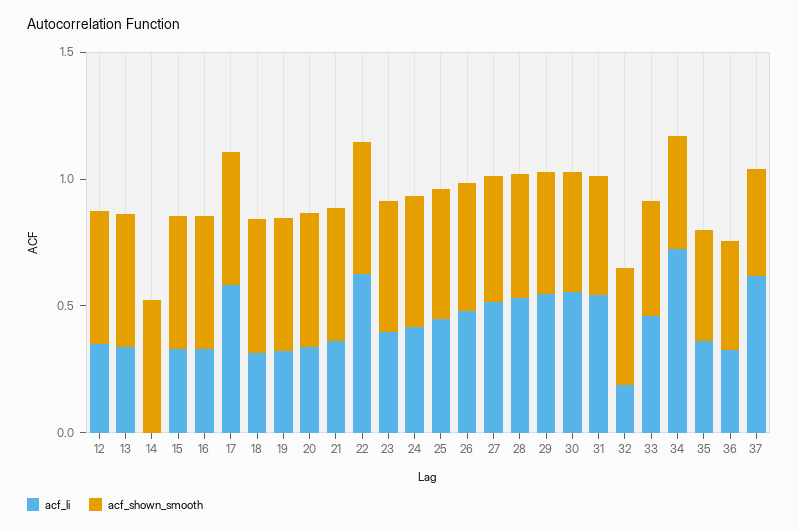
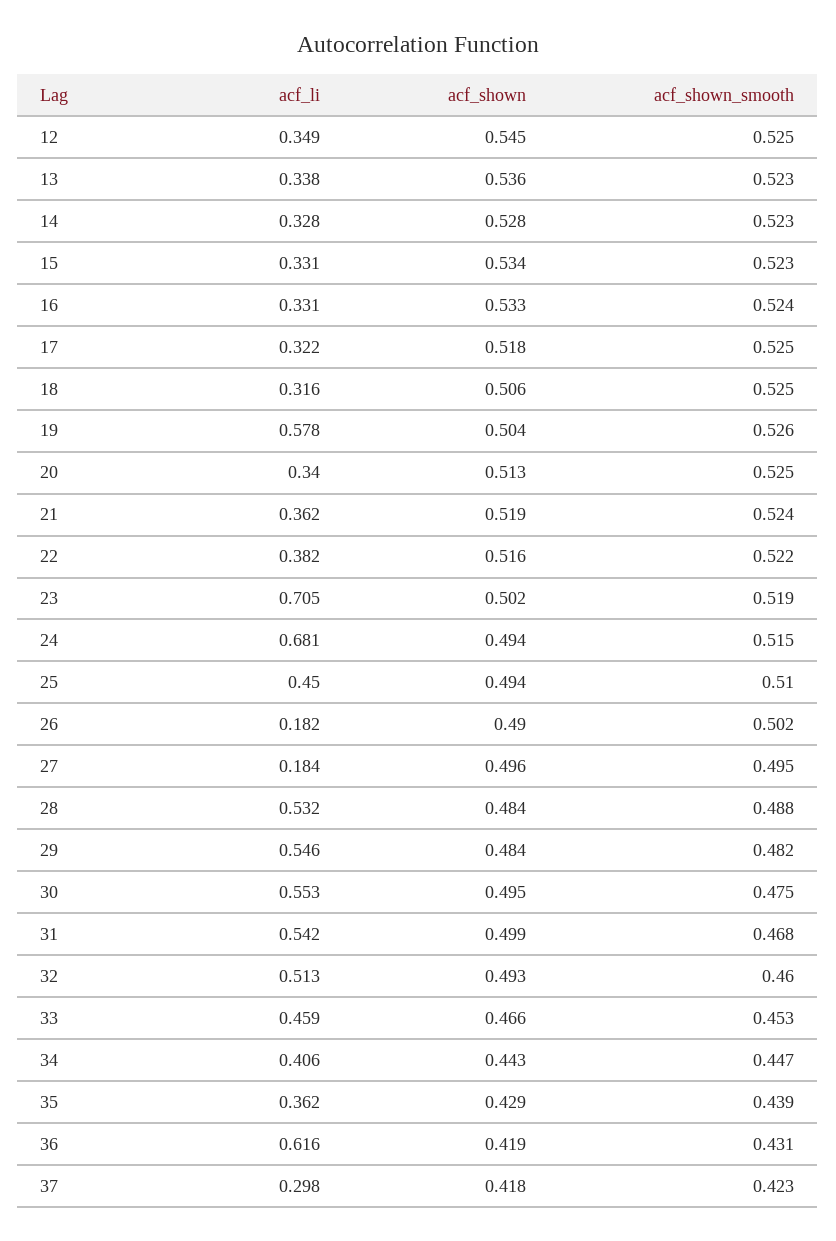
acf_li, 14: 0 -> 0.328
acf_li, 17: 0.6 -> 0.322
acf_li, 19: 0.3 -> 0.578
acf_li, 22: 0.6 -> 0.382
acf_li, 23: 0.4 -> 0.705
acf_li, 24: 0.4 -> 0.681
acf_li, 26: 0.5 -> 0.182
acf_li, 27: 0.5 -> 0.184
acf_li, 32: 0.2 -> 0.513
acf_li, 34: 0.7 -> 0.406
acf_li, 36: 0.3 -> 0.616
acf_li, 37: 0.6 -> 0.298
acf_shown, 12: none -> 0.545
acf_shown, 13: none -> 0.536
acf_shown, 14: none -> 0.528
acf_shown, 15: none -> 0.534
acf_shown, 16: none -> 0.533
acf_shown, 17: none -> 0.518
acf_shown, 18: none -> 0.506
acf_shown, 19: none -> 0.504
acf_shown, 20: none -> 0.513
acf_shown, 21: none -> 0.519
acf_shown, 22: none -> 0.516
acf_shown, 23: none -> 0.502
acf_shown, 24: none -> 0.494
acf_shown, 25: none -> 0.494
acf_shown, 26: none -> 0.49
acf_shown, 27: none -> 0.496
acf_shown, 28: none -> 0.484
acf_shown, 29: none -> 0.484
acf_shown, 30: none -> 0.495
acf_shown, 31: none -> 0.499
acf_shown, 32: none -> 0.493
acf_shown, 33: none -> 0.466
acf_shown, 34: none -> 0.443
acf_shown, 35: none -> 0.429
acf_shown, 36: none -> 0.419
acf_shown, 37: none -> 0.418

